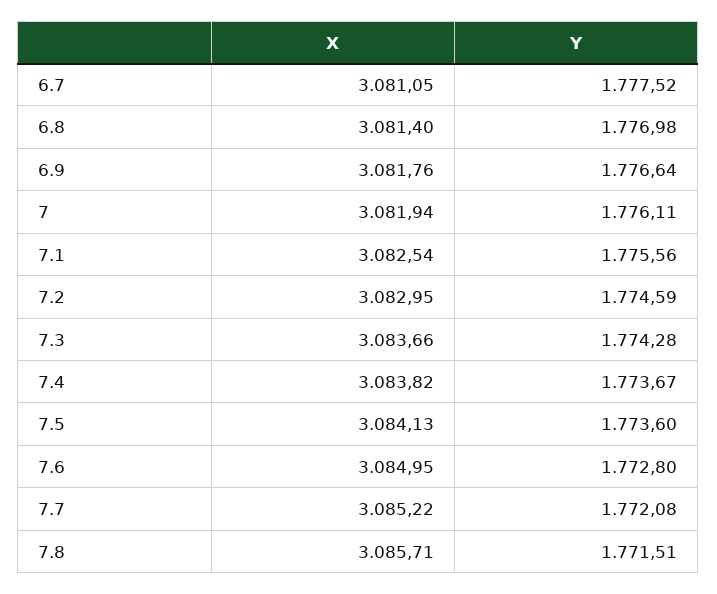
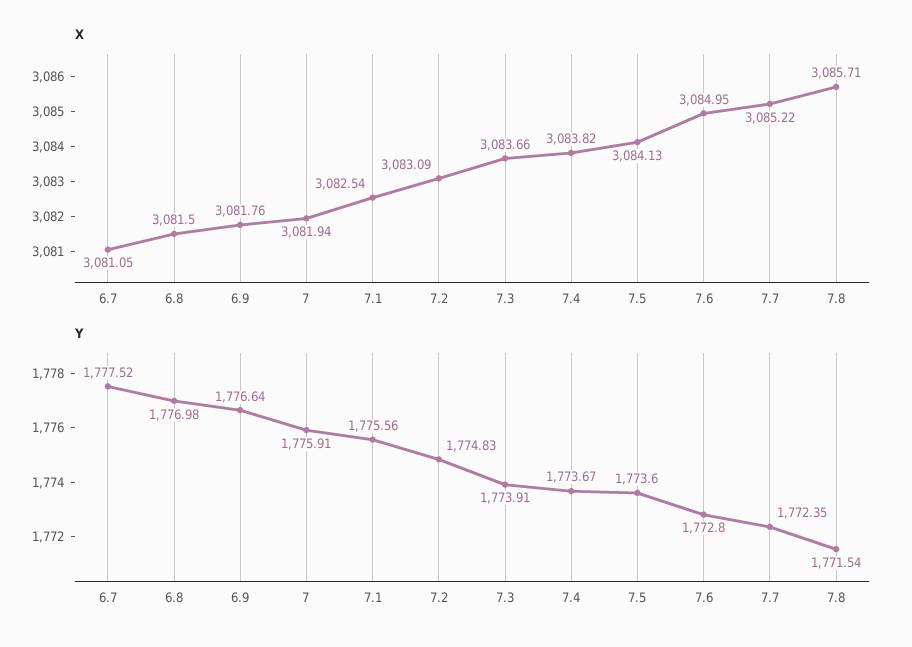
X, 6.8: 3081.4 -> 3081.5
Y, 7: 1776.11 -> 1775.91
X, 7.2: 3082.95 -> 3083.09
Y, 7.2: 1774.59 -> 1774.83
Y, 7.3: 1774.28 -> 1773.91
Y, 7.7: 1772.08 -> 1772.35
Y, 7.8: 1771.51 -> 1771.54

